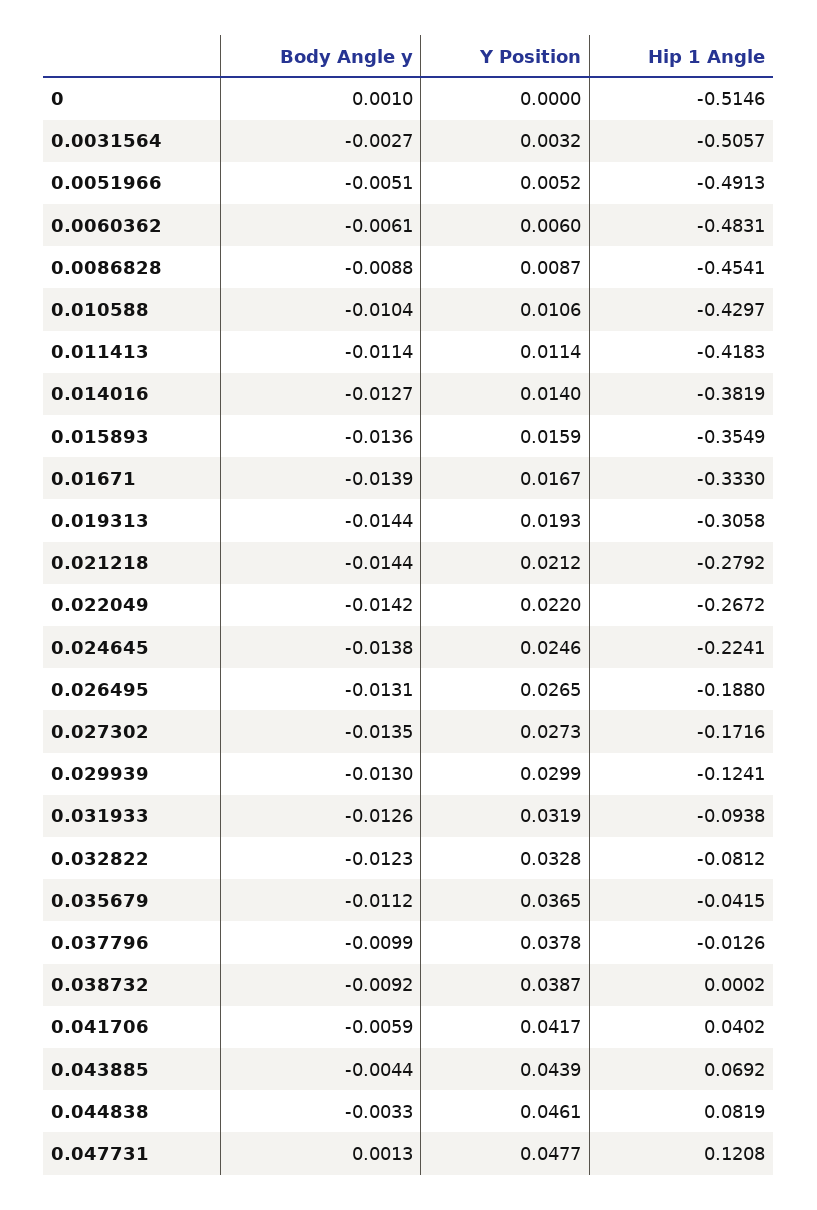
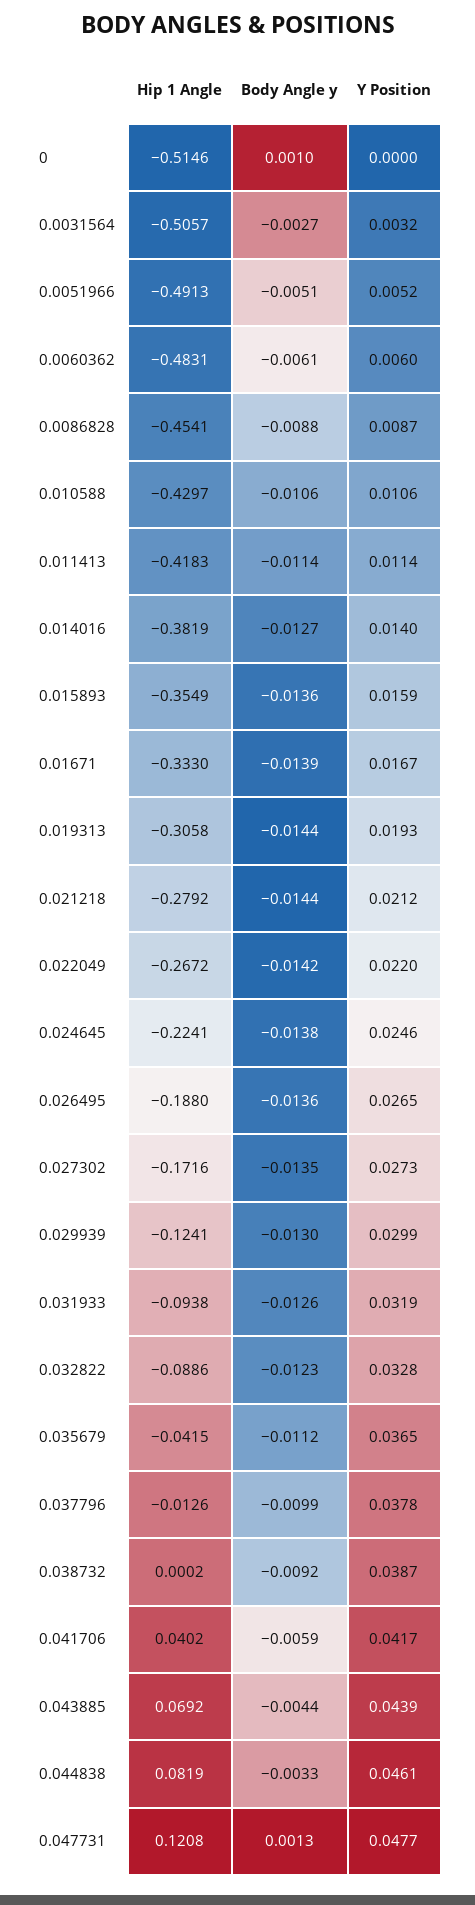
Body Angle y, 0.010588: -0.0104 -> -0.0106
Body Angle y, 0.026495: -0.0131 -> -0.0136
Hip 1 Angle, 0.032822: -0.0812 -> -0.0886

